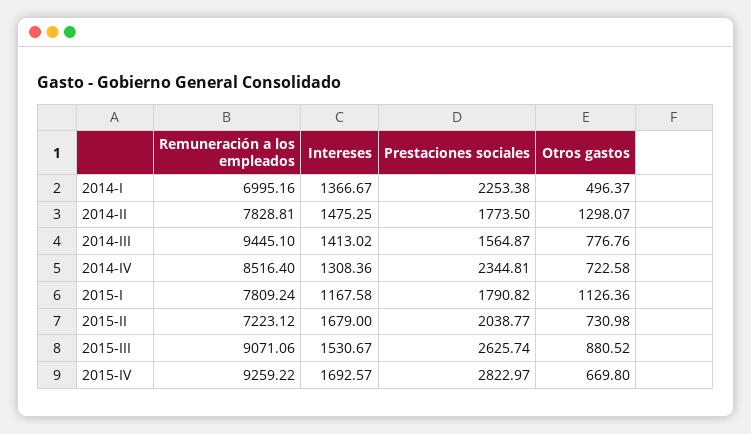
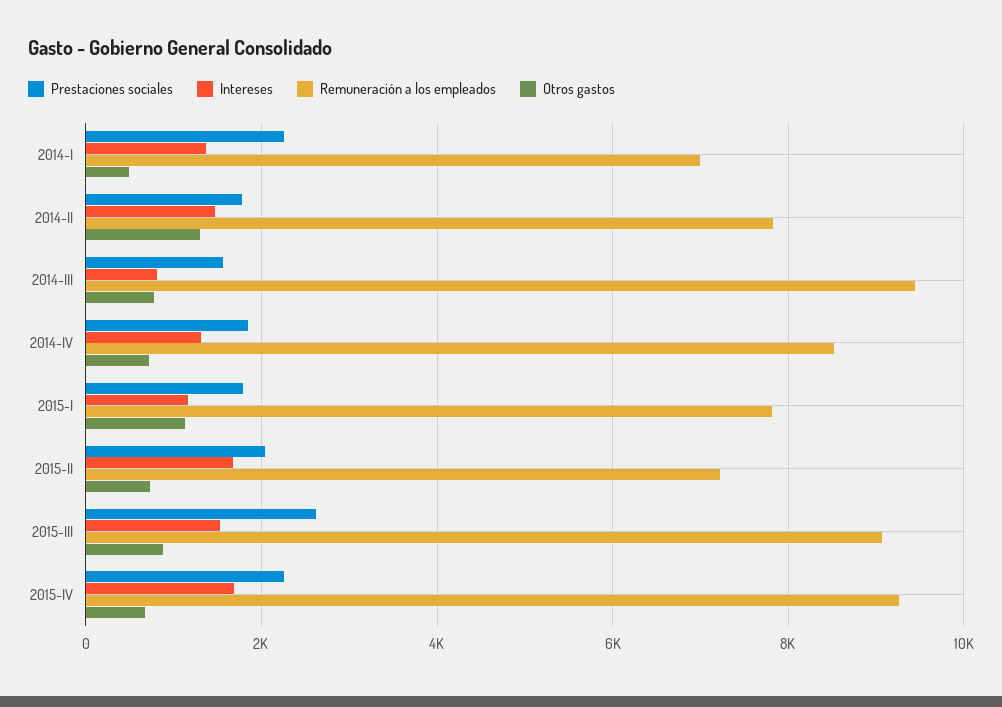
Intereses, 2014-III: 1413.02 -> 800
Prestaciones sociales, 2014-IV: 2344.81 -> 1800
Prestaciones sociales, 2015-IV: 2822.97 -> 2200

